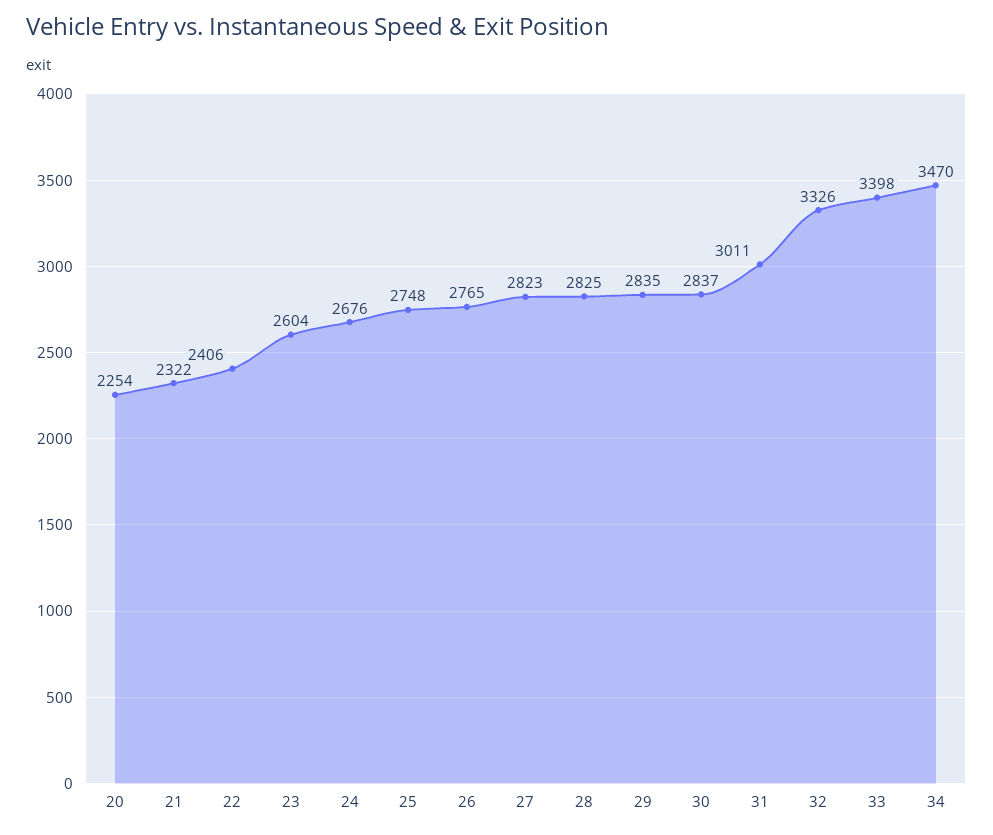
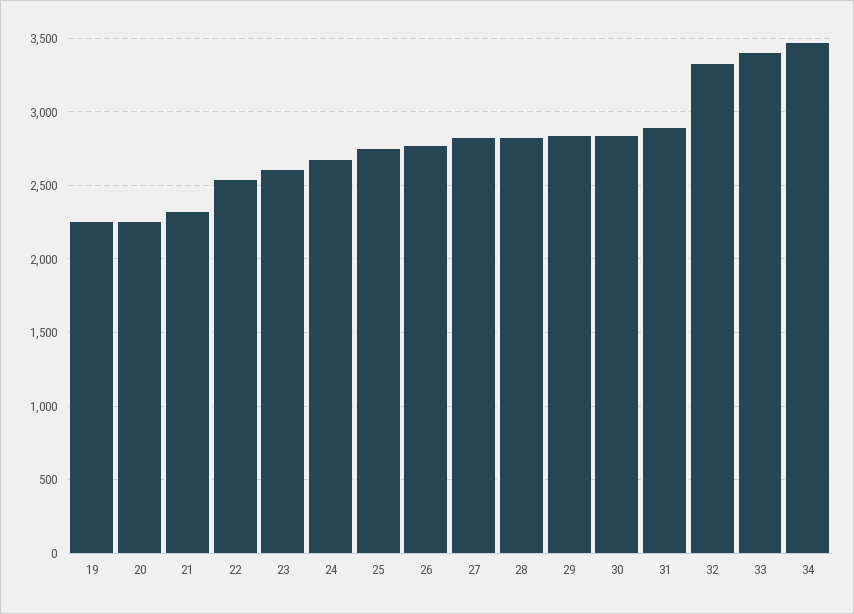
22: 2406 -> 2550
31: 3011 -> 2900
19: none -> 2250

